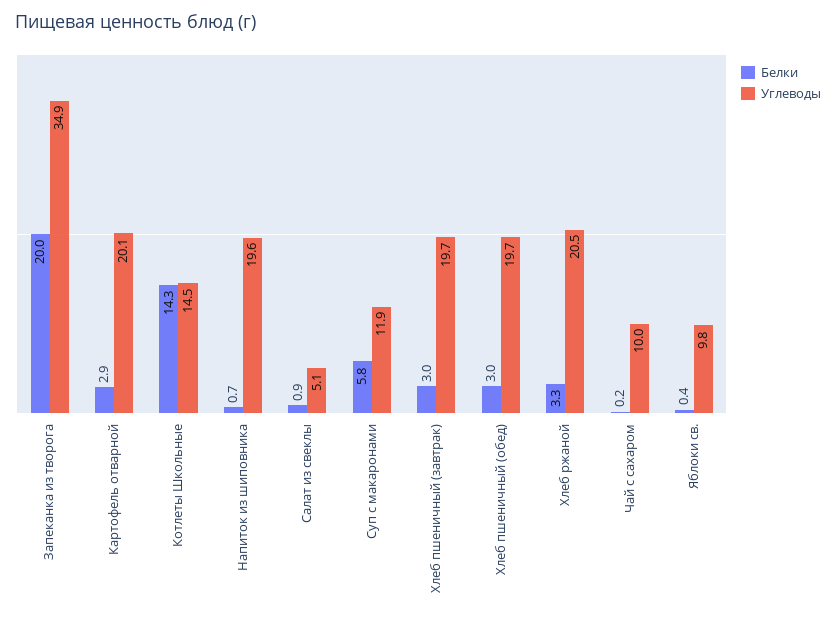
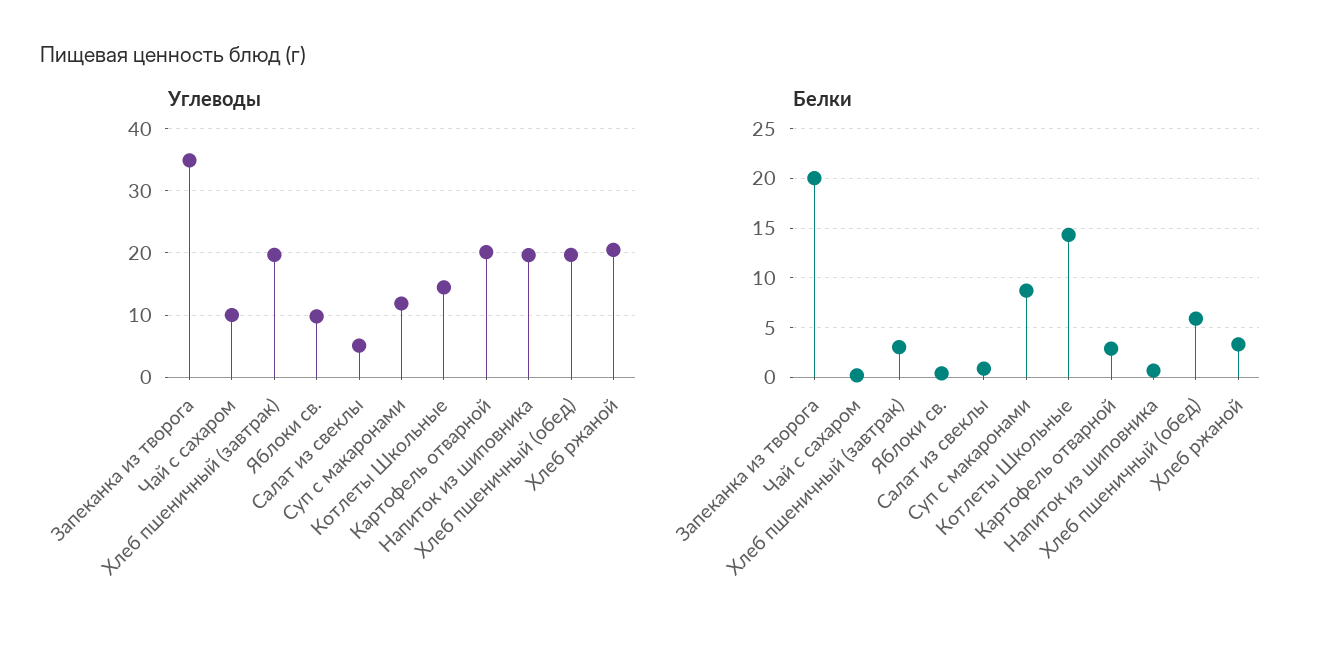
Белки, Суп с макаронами: 5.8 -> 9
Белки, Хлеб пшеничный (обед): 3 -> 6

